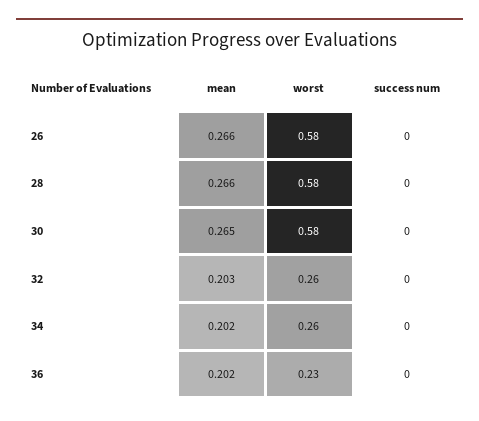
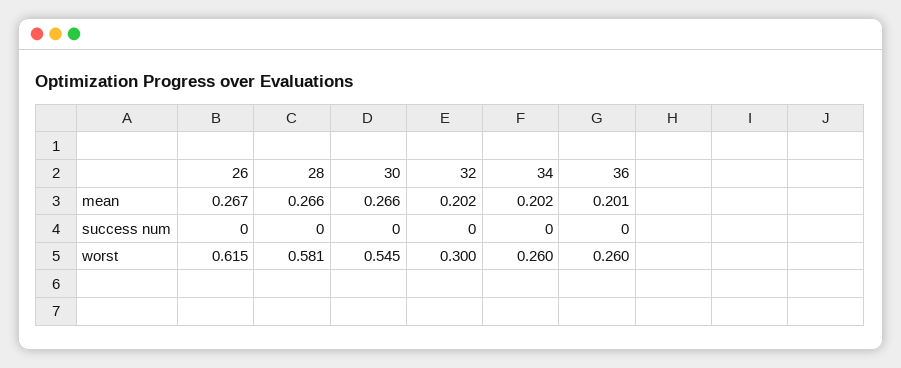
mean, 26: 0.266 -> 0.267
worst, 26: 0.58 -> 0.615
mean, 30: 0.265 -> 0.266
worst, 30: 0.58 -> 0.545
mean, 32: 0.203 -> 0.202
worst, 32: 0.26 -> 0.3
mean, 36: 0.202 -> 0.201
worst, 36: 0.23 -> 0.26

